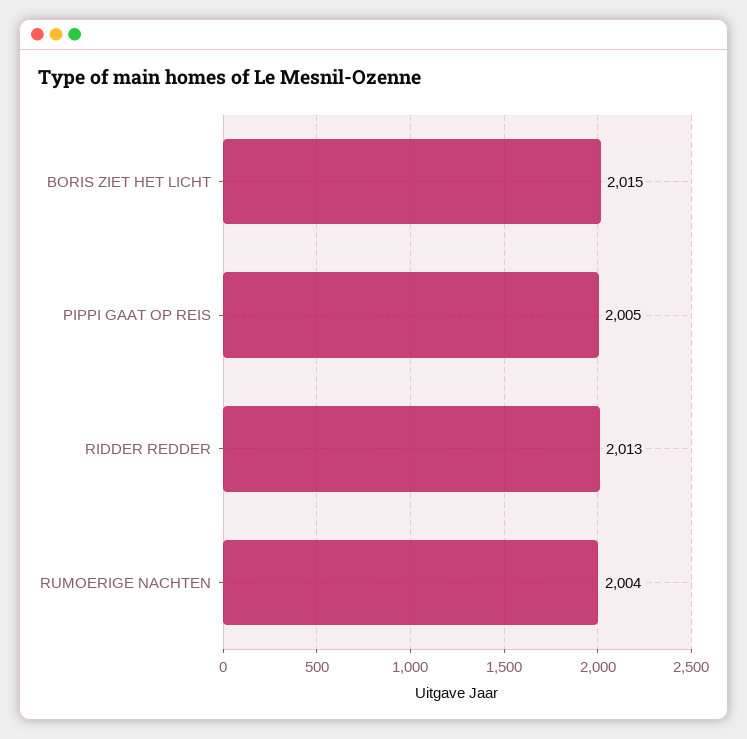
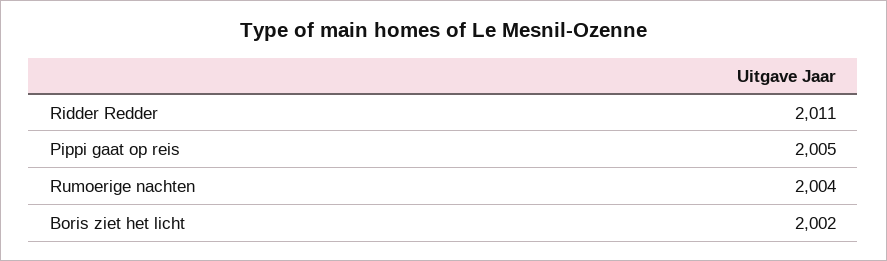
BORIS ZIET HET LICHT: 2015 -> 2002
RIDDER REDDER: 2013 -> 2011

